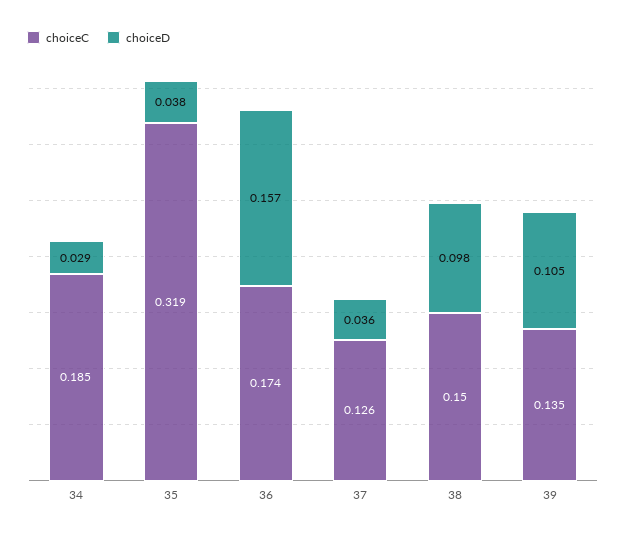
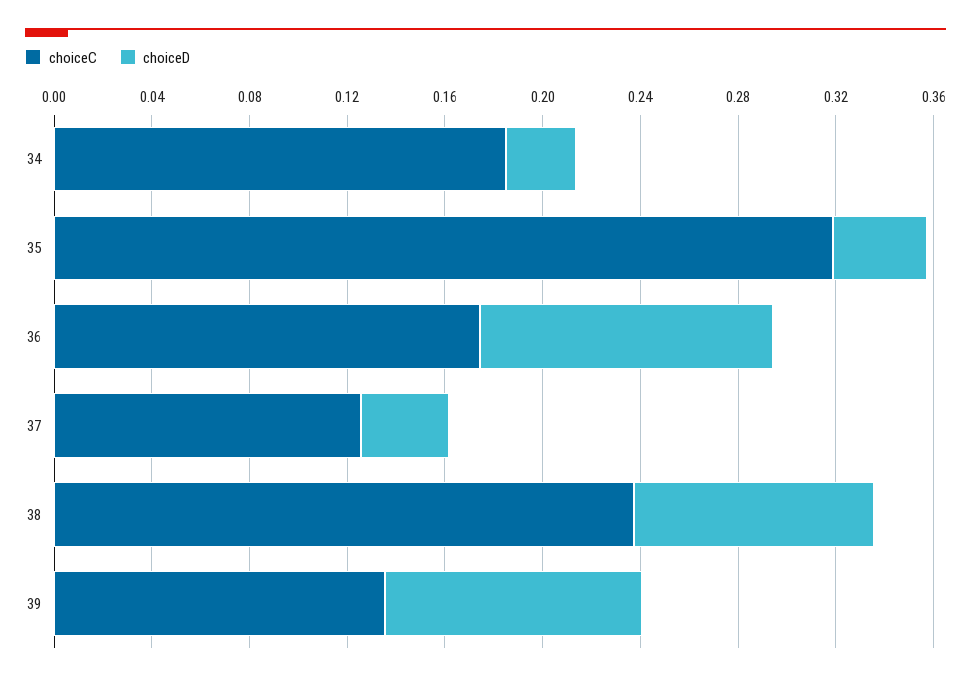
choiceD, 36: 0.157 -> 0.12
choiceC, 38: 0.15 -> 0.24

